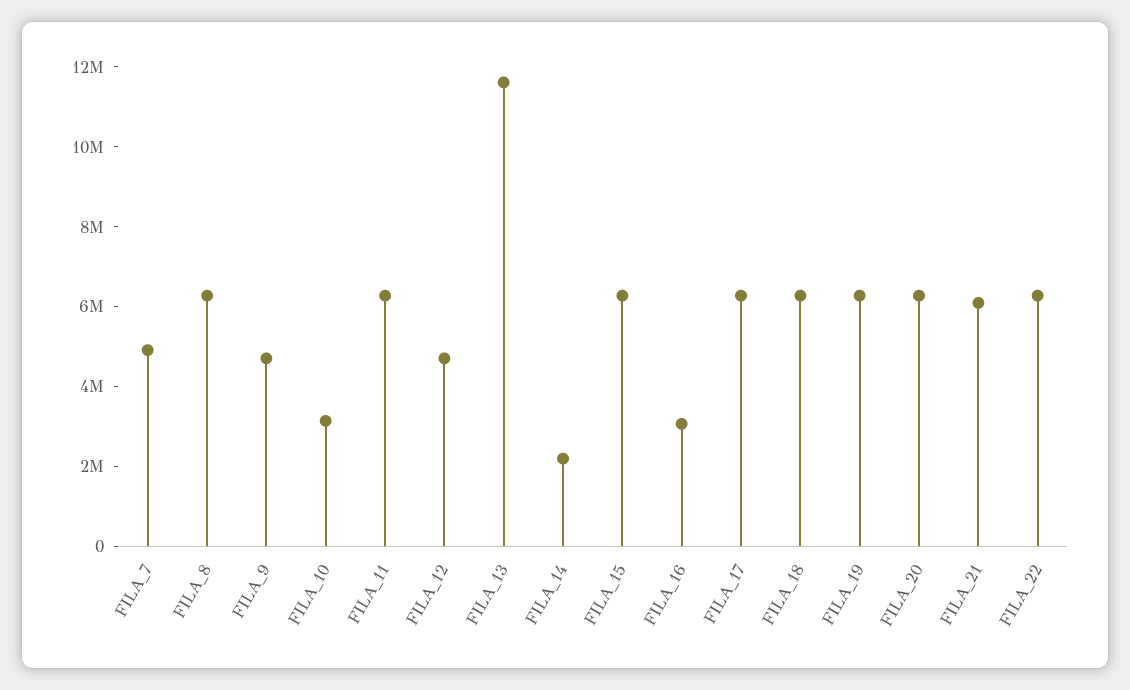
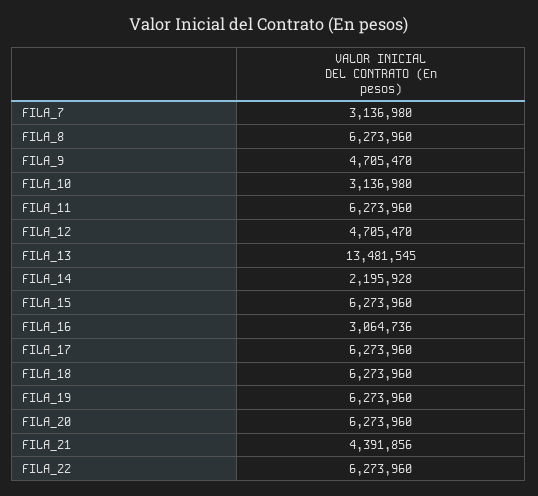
FILA_7: 5000000 -> 3136980
FILA_13: 11500000 -> 13481545
FILA_21: 6000000 -> 4391856

